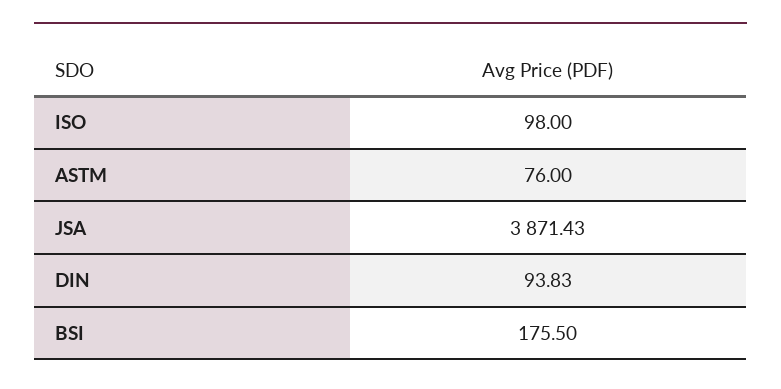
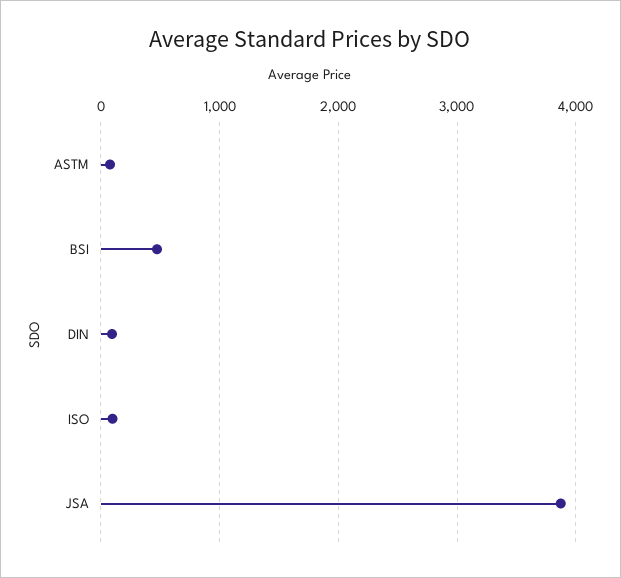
BSI: 175.5 -> 500

